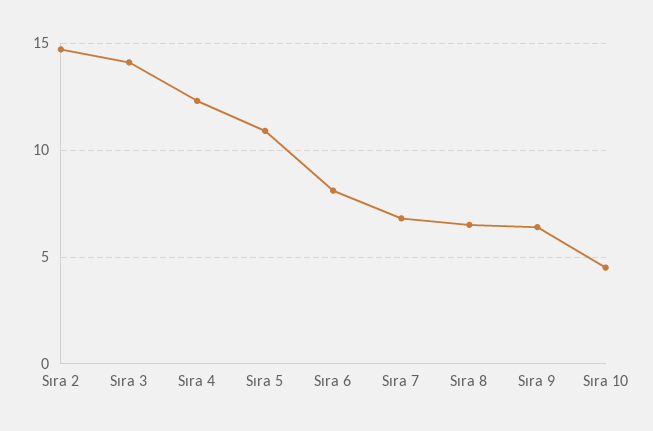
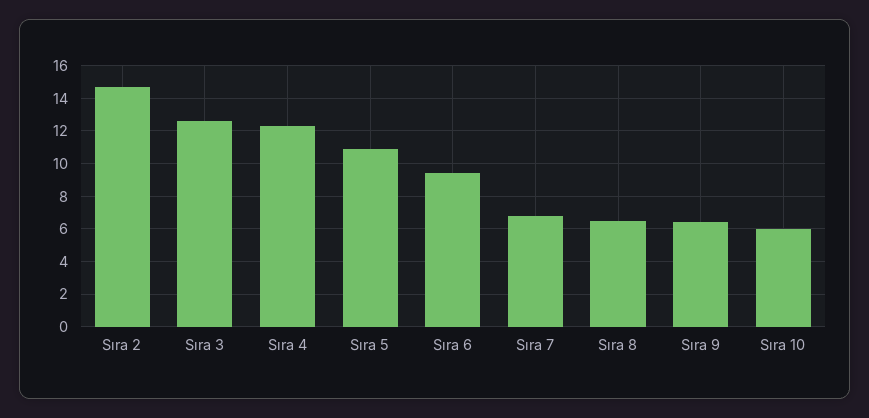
Sıra 3: 14 -> 12.5
Sıra 6: 8 -> 9.5
Sıra 10: 4.5 -> 6

